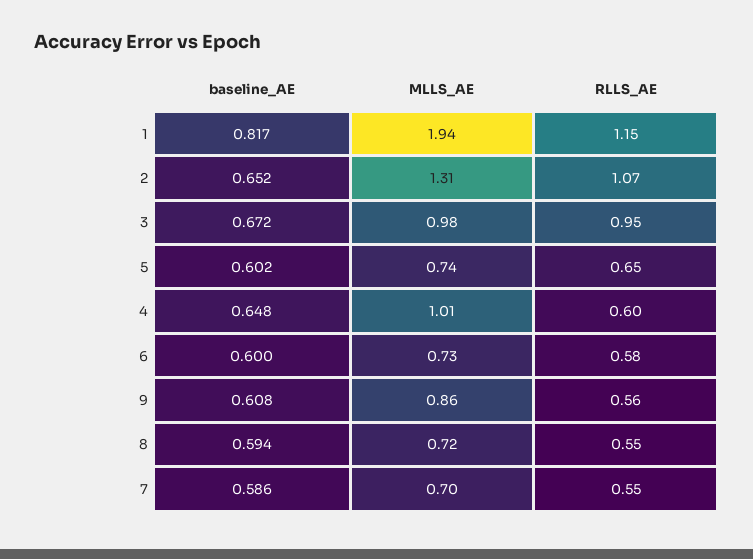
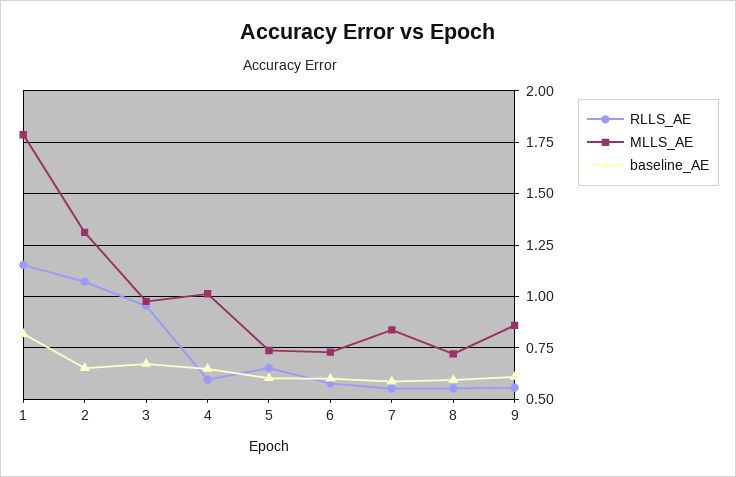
MLLS_AE, 1: 1.94 -> 1.8
MLLS_AE, 7: 0.7 -> 0.85

